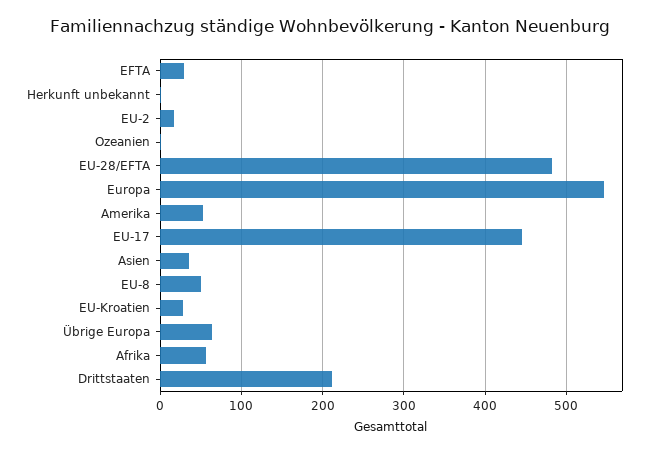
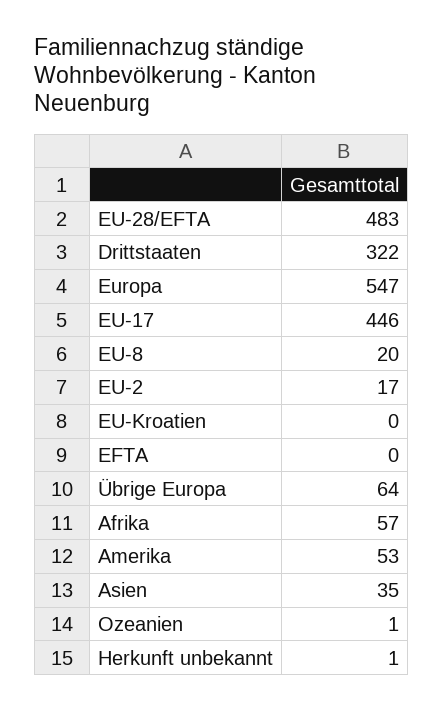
EFTA: 30 -> 0
EU-8: 50 -> 20
EU-Kroatien: 30 -> 0
Drittstaaten: 210 -> 322

